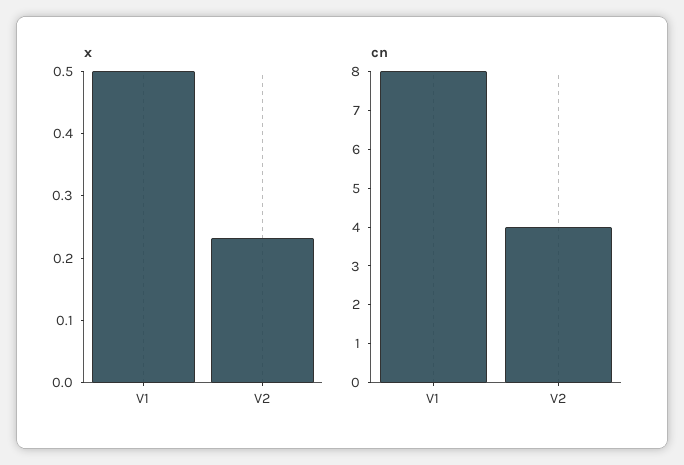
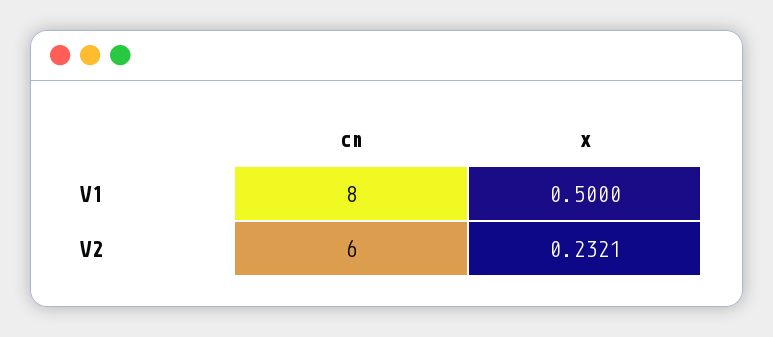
cn, V2: 4 -> 6

